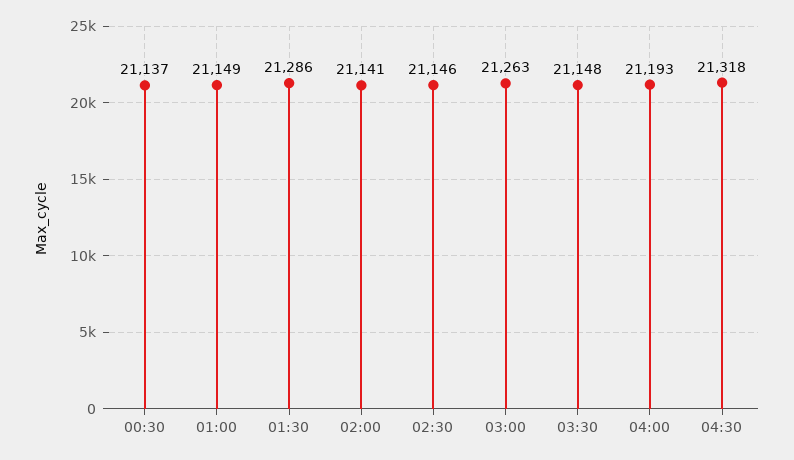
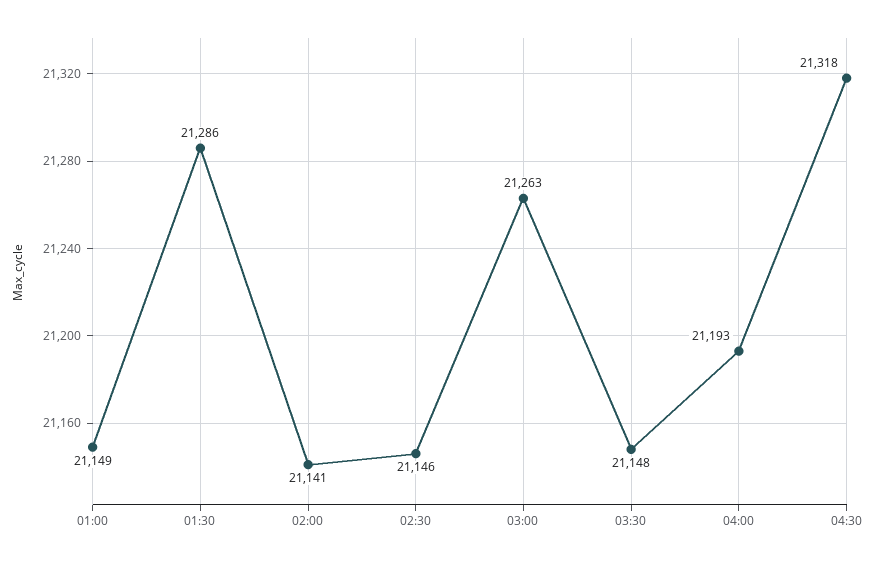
00:30: 21137 -> none

